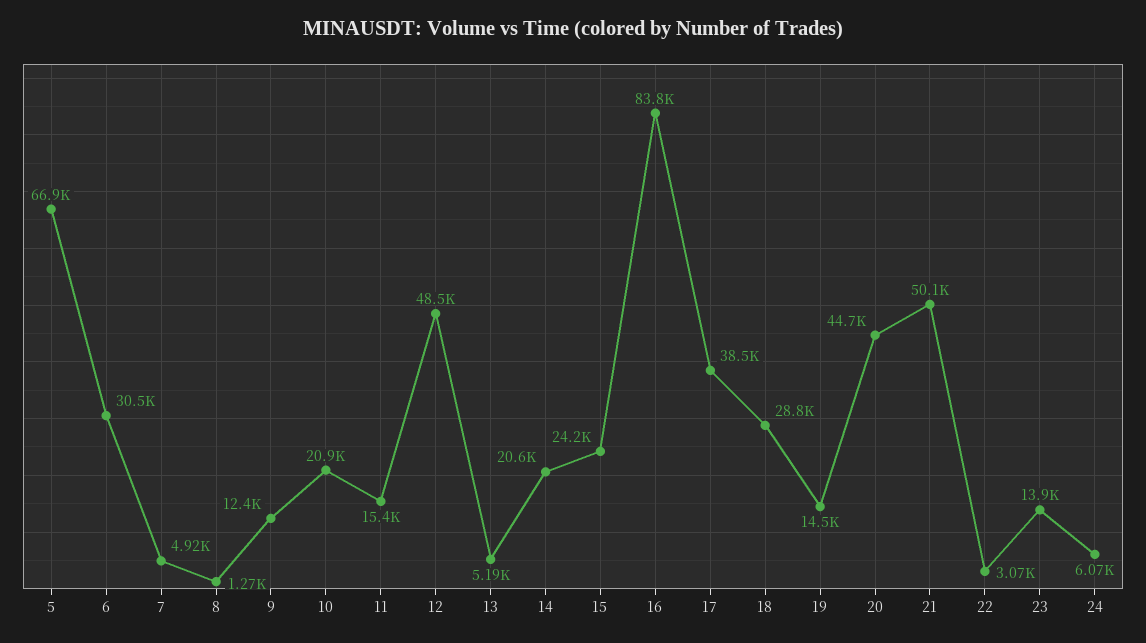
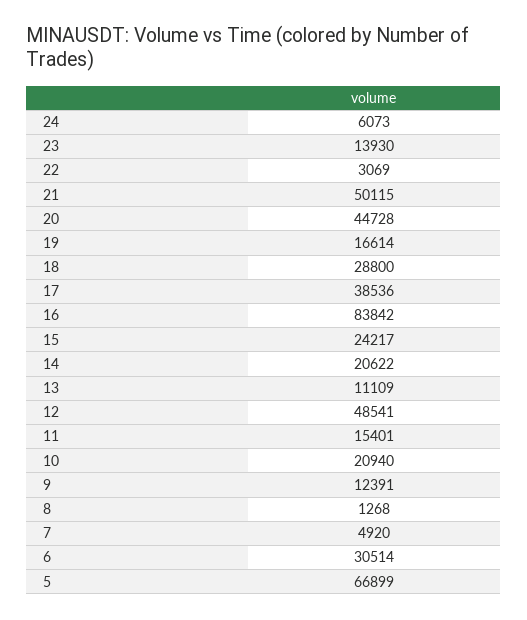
13: 5190 -> 11109
19: 14500 -> 16614

